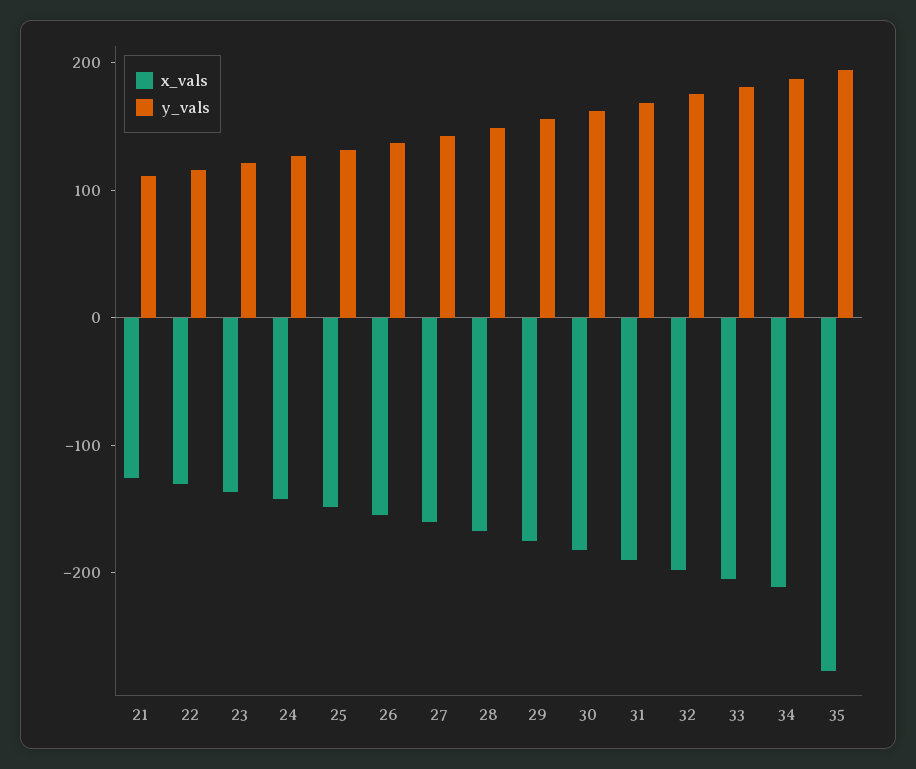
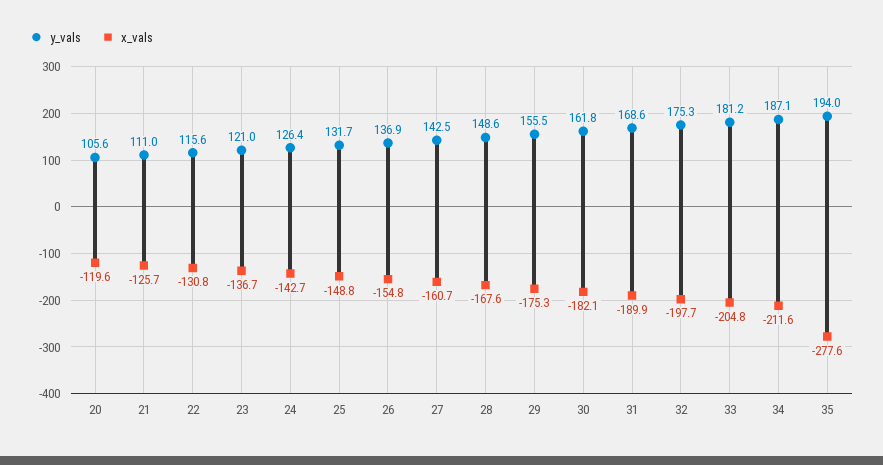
y_vals, 20: none -> 105.6
x_vals, 20: none -> -119.6

